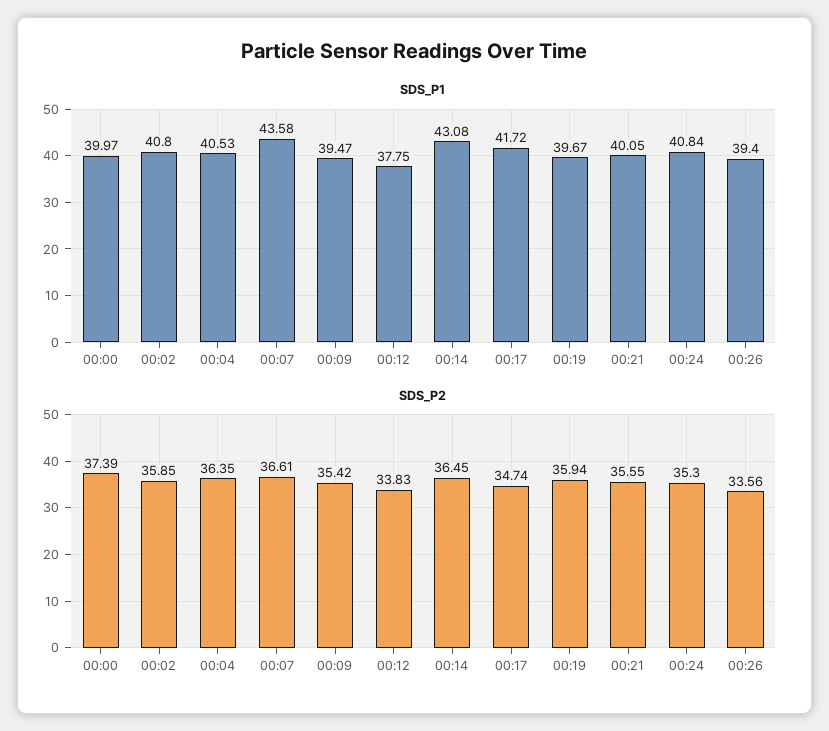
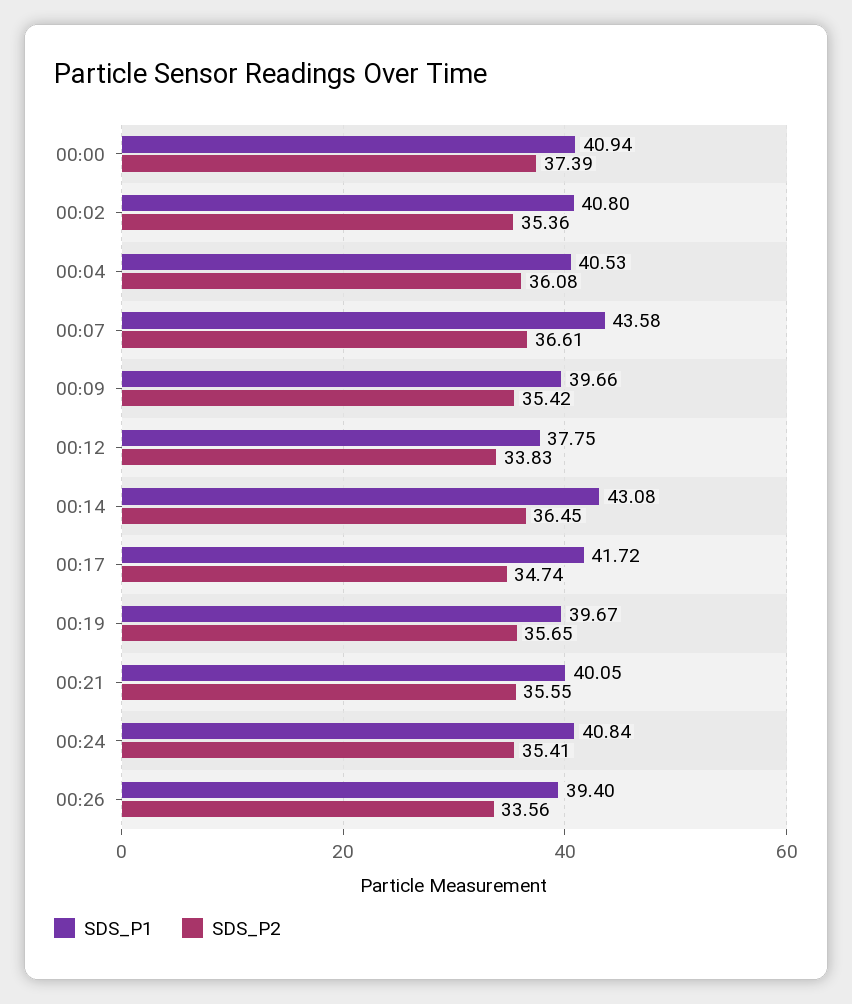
SDS_P1, 00:00: 39.97 -> 40.94
SDS_P1, 00:09: 39.47 -> 39.66
SDS_P2, 00:02: 35.85 -> 35.36
SDS_P2, 00:04: 36.35 -> 36.08
SDS_P2, 00:19: 35.94 -> 35.65
SDS_P2, 00:24: 35.3 -> 35.41

